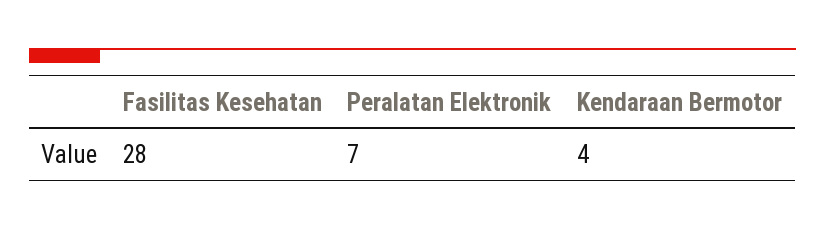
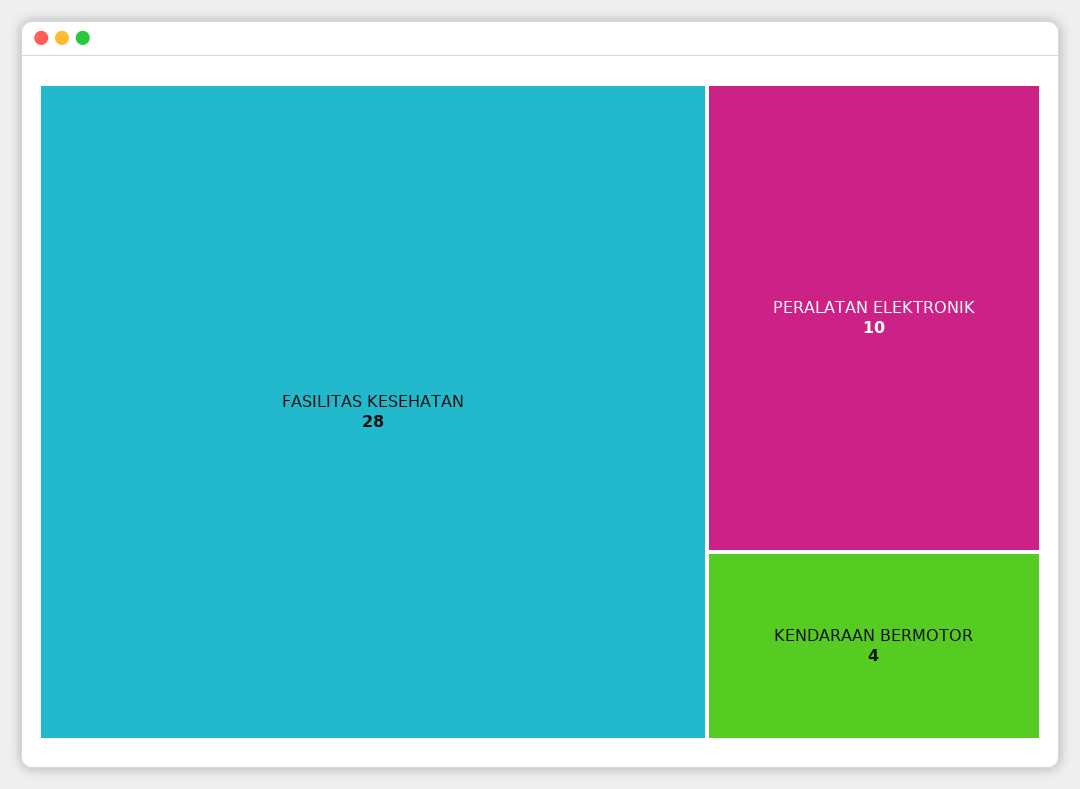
Peralatan Elektronik: 7 -> 10

